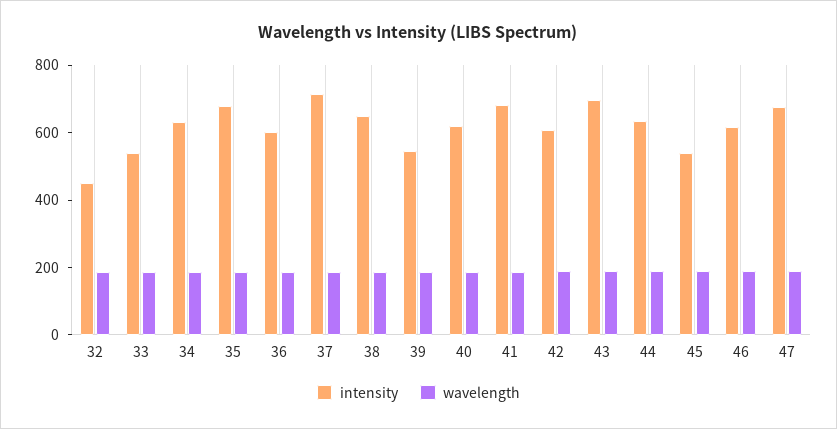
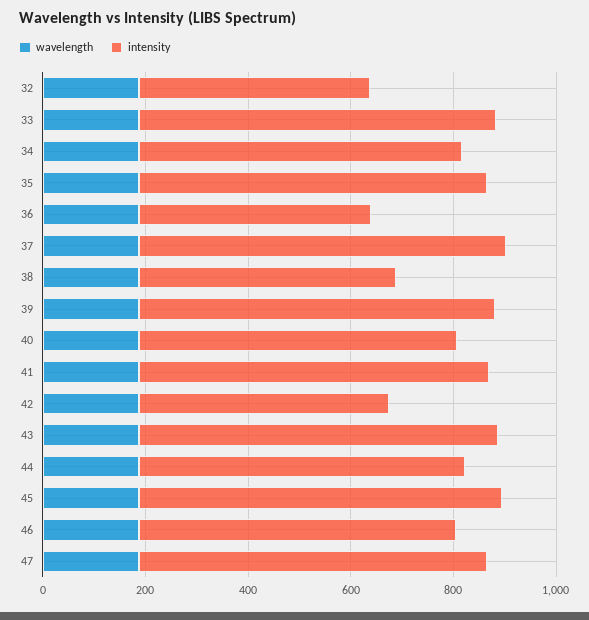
intensity, 33: 550 -> 700
intensity, 36: 600 -> 450
intensity, 38: 650 -> 500
intensity, 39: 550 -> 700
intensity, 42: 600 -> 500
intensity, 45: 550 -> 700

